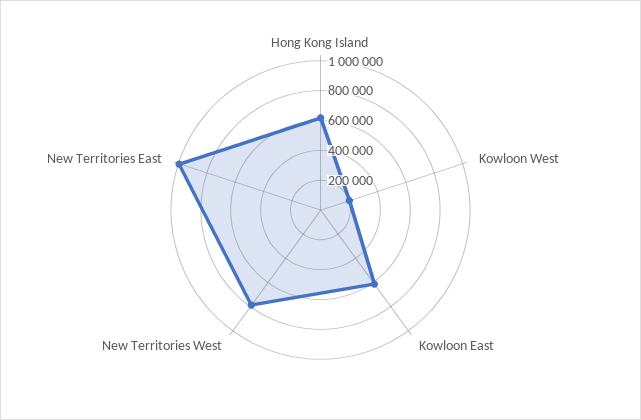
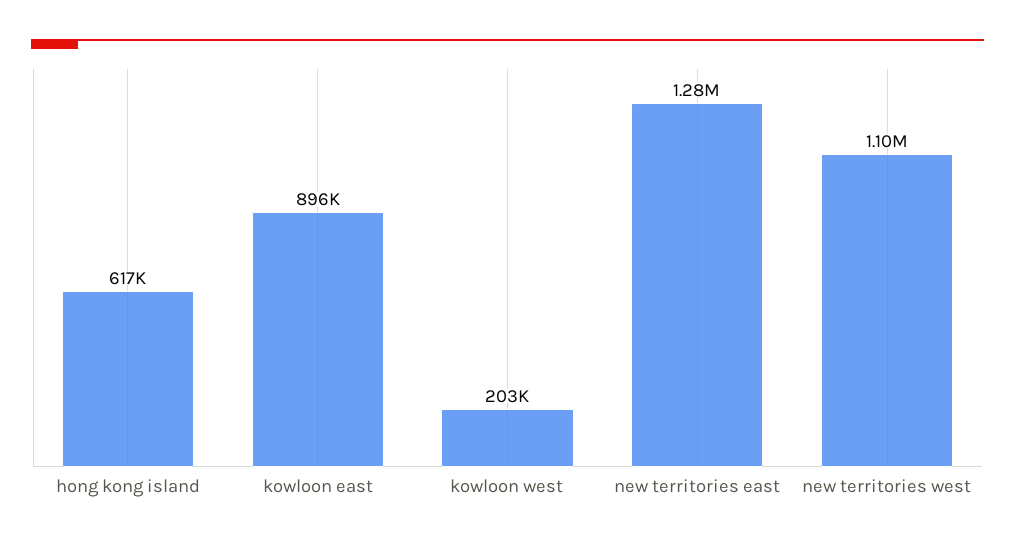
Kowloon East: 600000 -> 896000
New Territories West: 800000 -> 1100000
New Territories East: 1000000 -> 1280000

